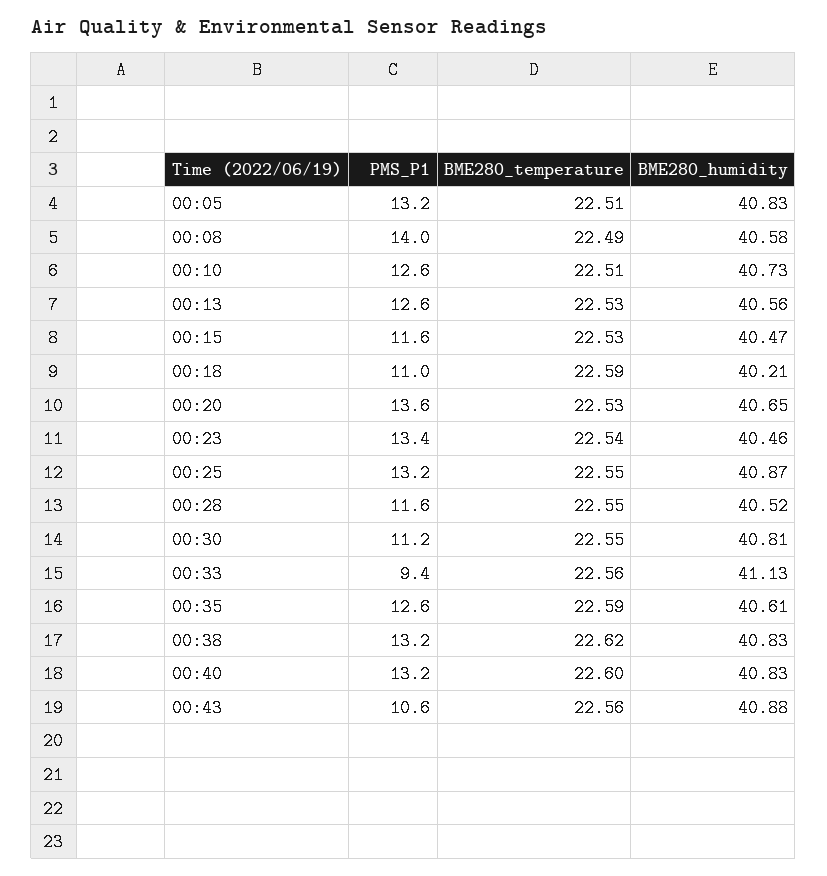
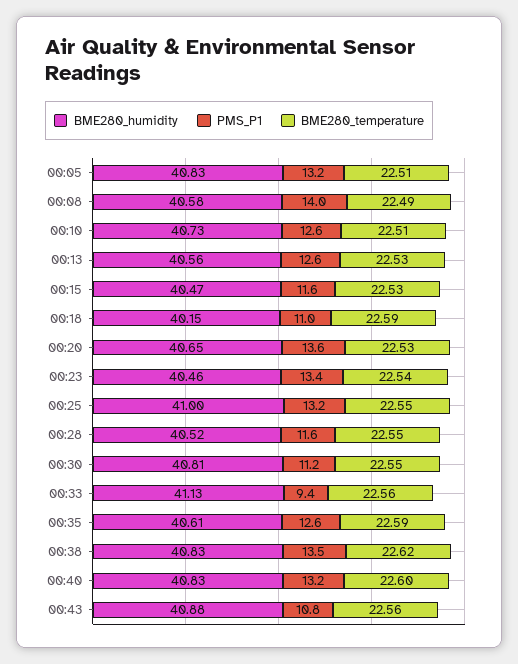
BME280_humidity, 00:18: 40.21 -> 40.15
BME280_humidity, 00:25: 40.87 -> 41
PMS_P1, 00:38: 13.2 -> 13.5
PMS_P1, 00:43: 10.6 -> 10.8

